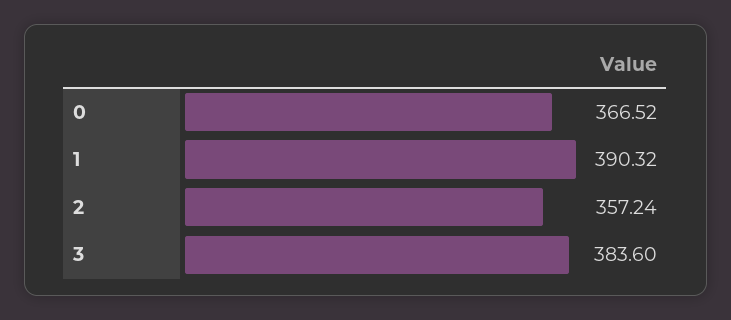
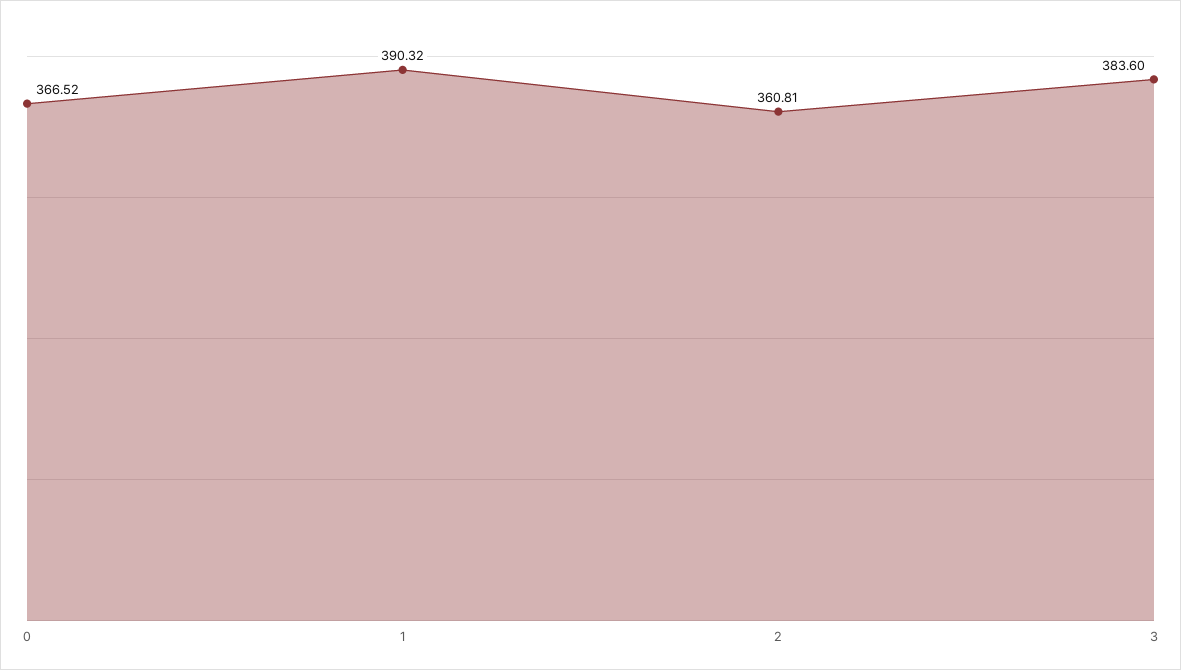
2: 357.24 -> 360.81

